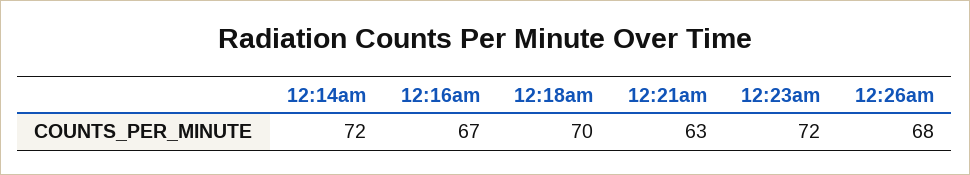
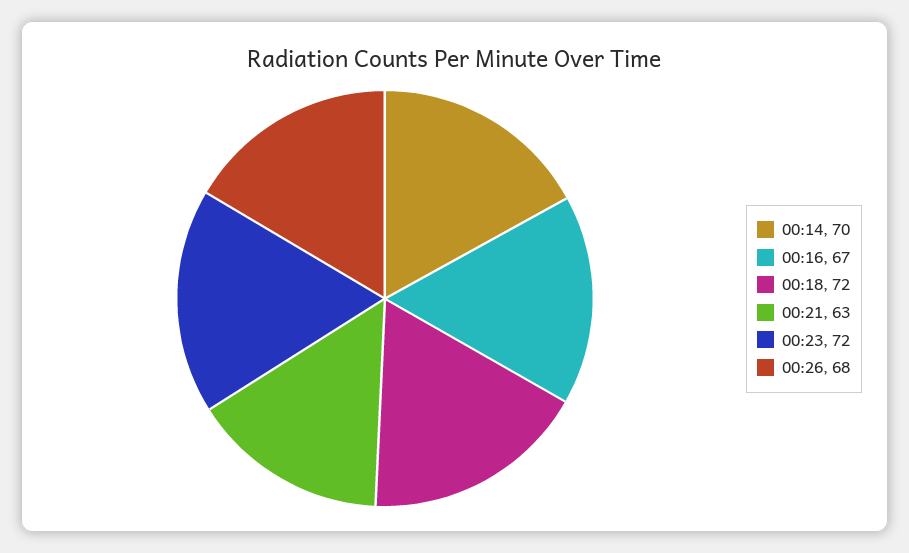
12:14am: 72 -> 70
12:18am: 70 -> 72

